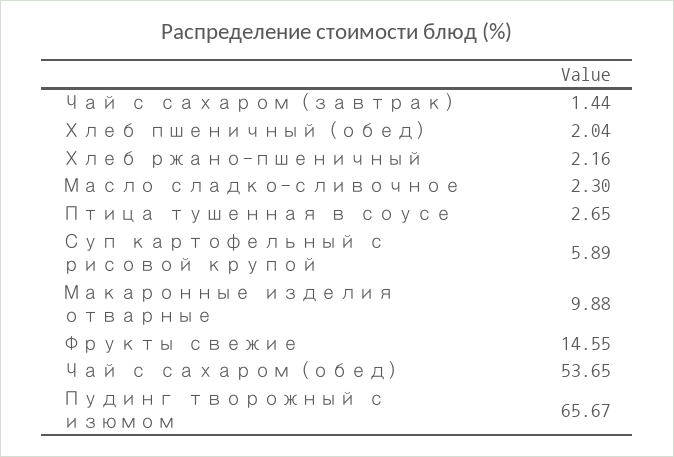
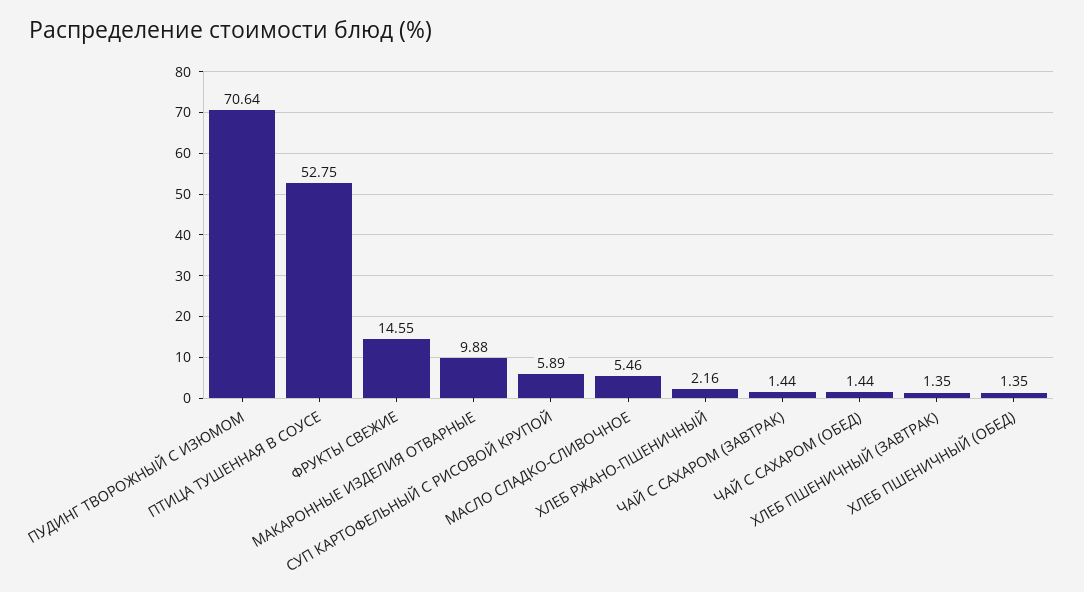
Хлеб пшеничный (обед): 2.04 -> 1.35
Масло сладко-сливочное: 2.3 -> 5.46
Птица тушенная в соусе: 2.65 -> 52.75
Чай с сахаром (обед): 53.65 -> 1.44
Пудинг творожный с изюмом: 65.67 -> 70.64
ХЛЕБ ПШЕНИЧНЫЙ (ЗАВТРАК): none -> 1.35

